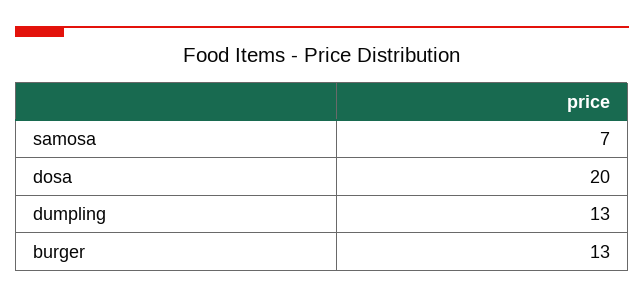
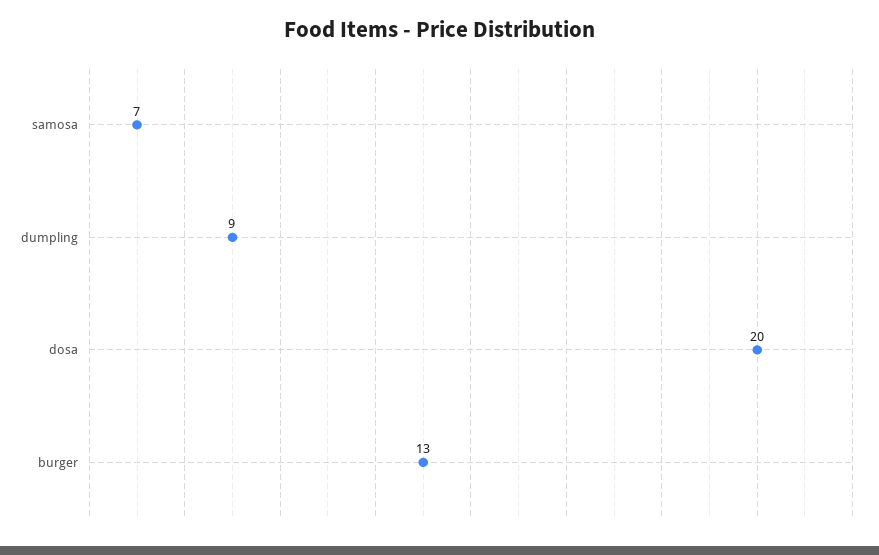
dumpling: 13 -> 9

